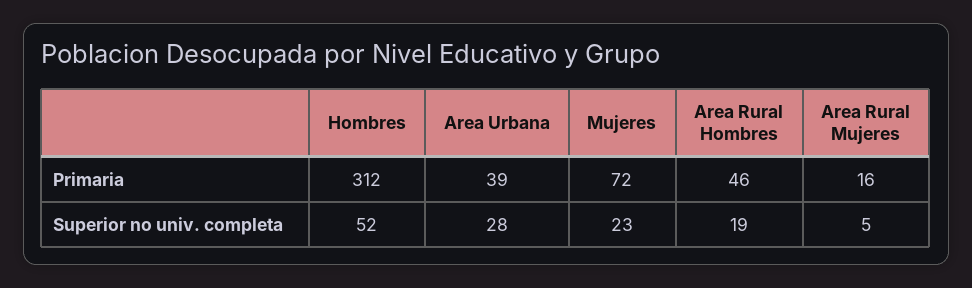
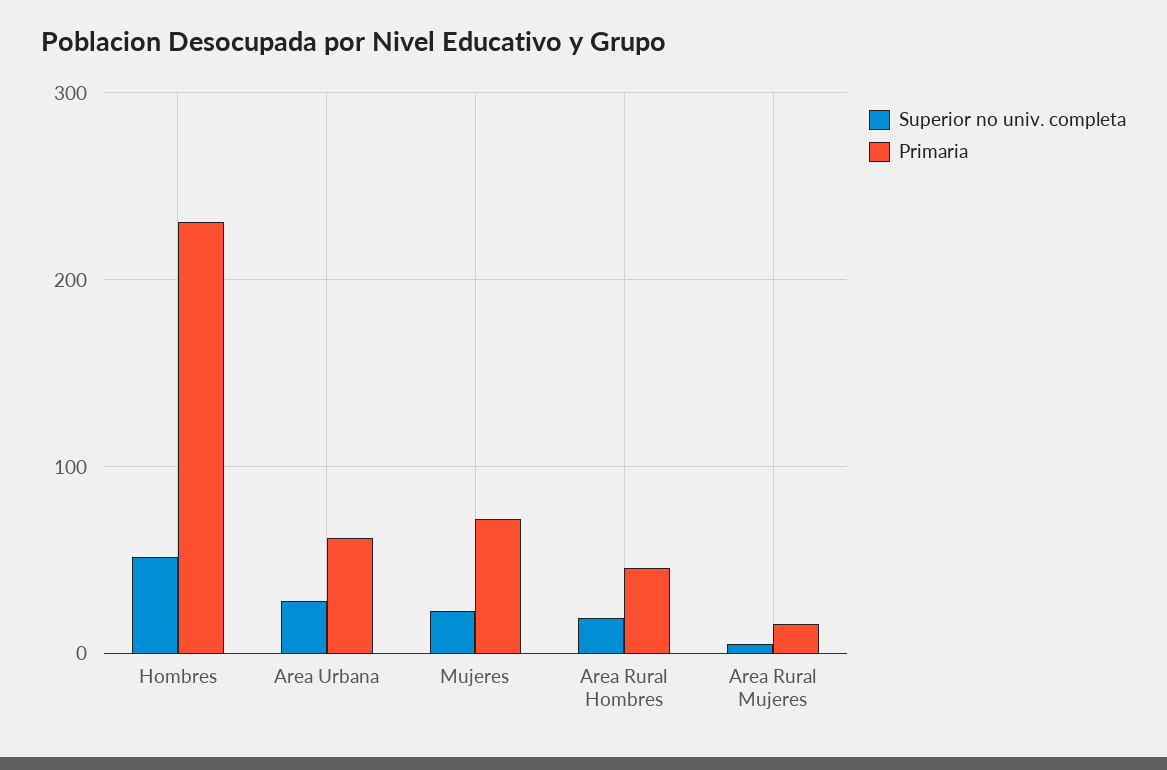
Primaria, Hombres: 312 -> 230
Primaria, Area Urbana: 39 -> 60

